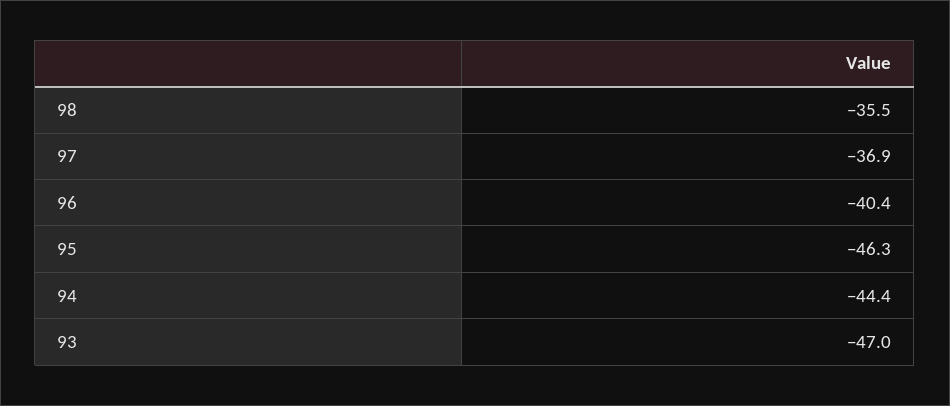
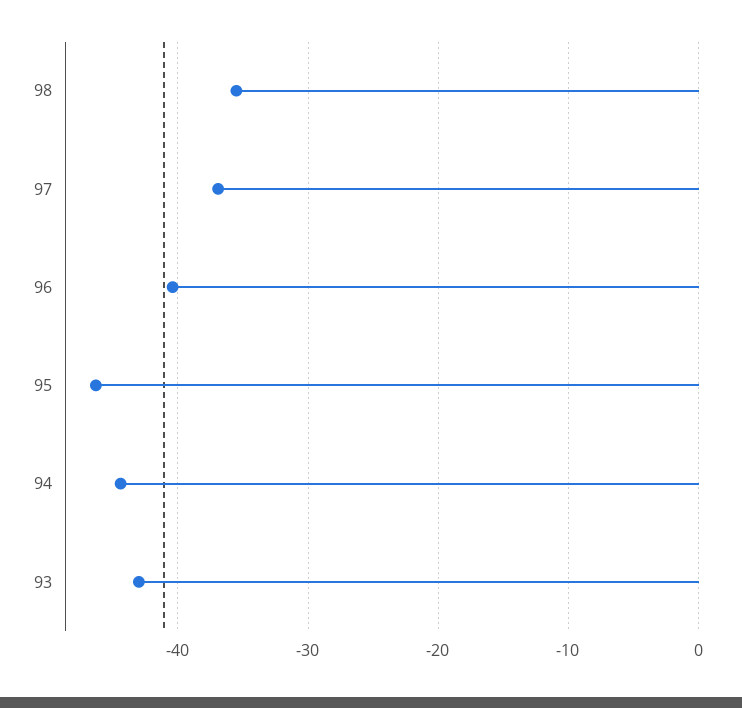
93: -47 -> -43

